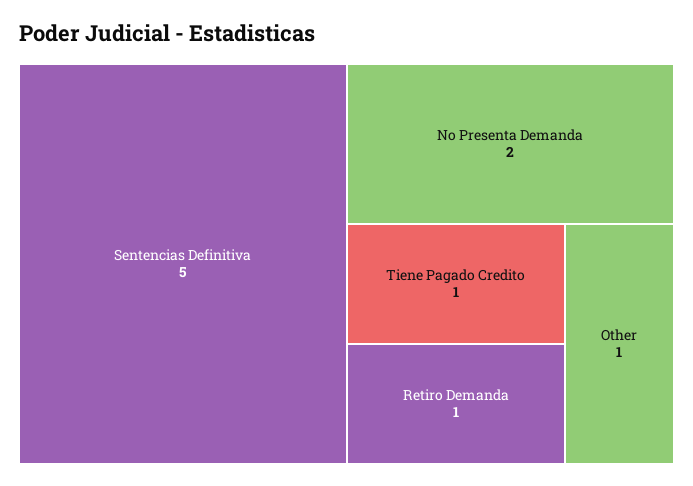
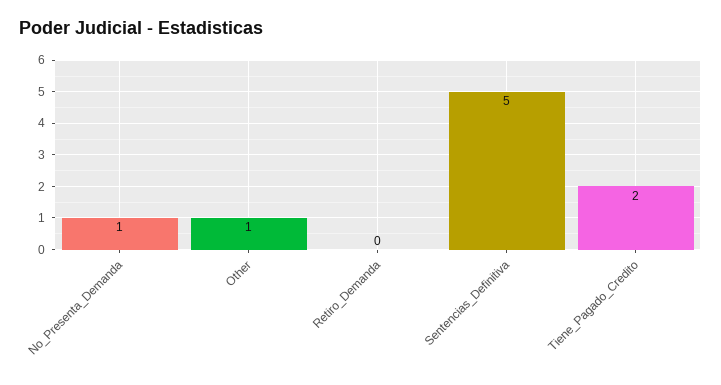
No Presenta Demanda: 2 -> 1
Tiene Pagado Credito: 1 -> 2
Retiro Demanda: 1 -> 0

